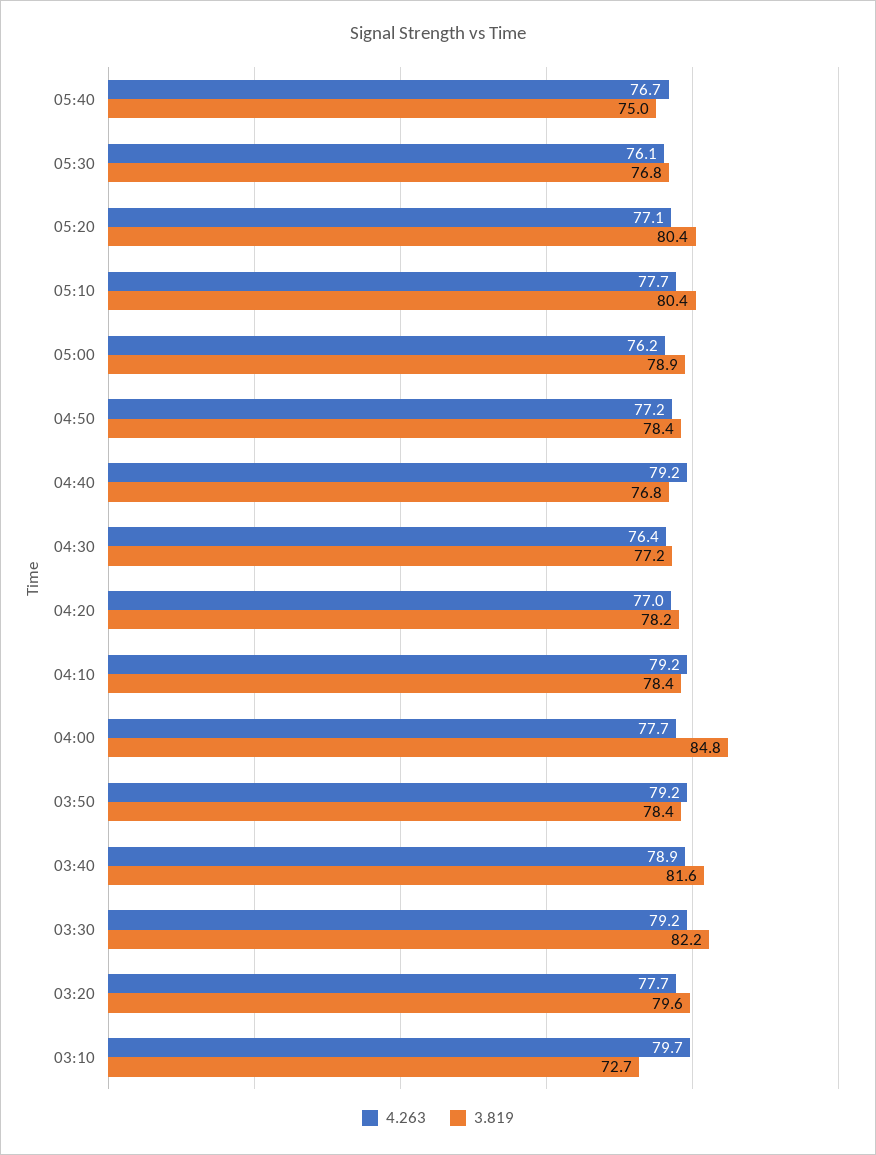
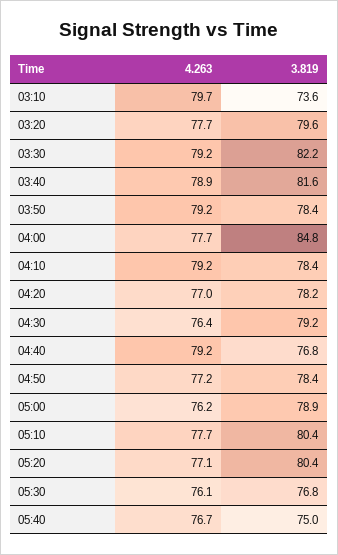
3.819, 04:30: 77.2 -> 79.2
3.819, 03:10: 72.7 -> 73.6

